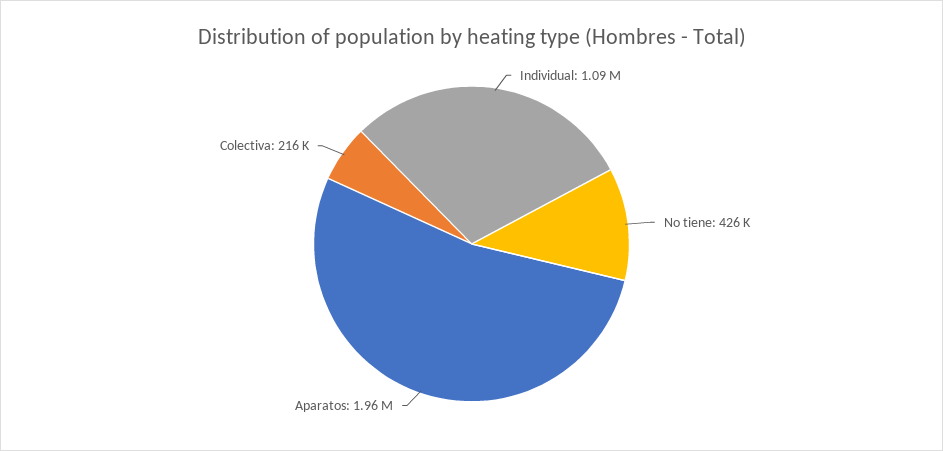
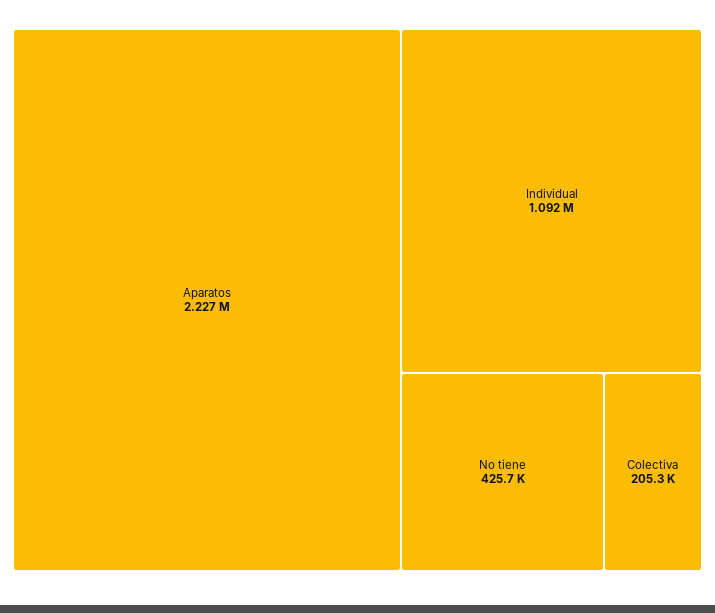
Aparatos: 1960000 -> 2227000
Colectiva: 216000 -> 205300

